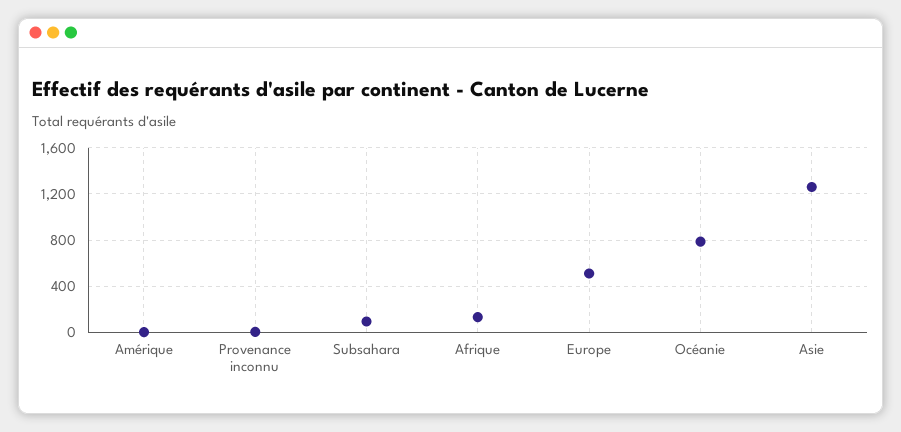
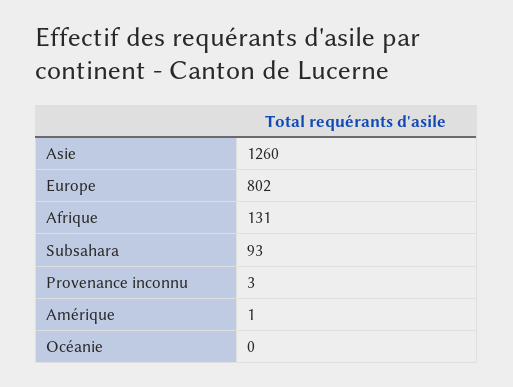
Europe: 500 -> 802
Océanie: 800 -> 0

